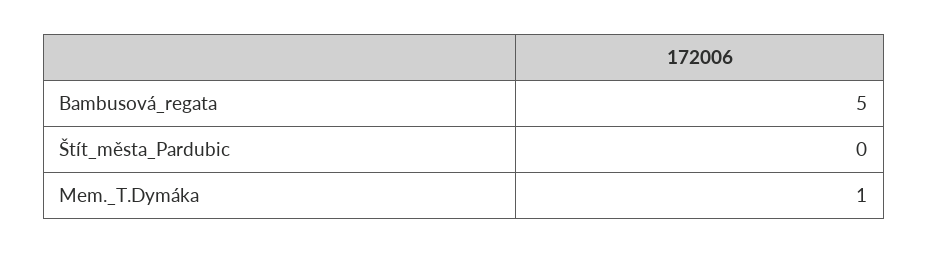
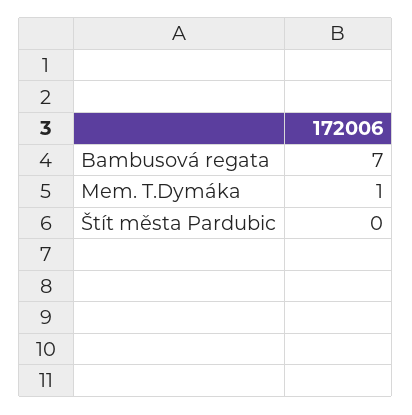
Bambusová_regata: 5 -> 7

